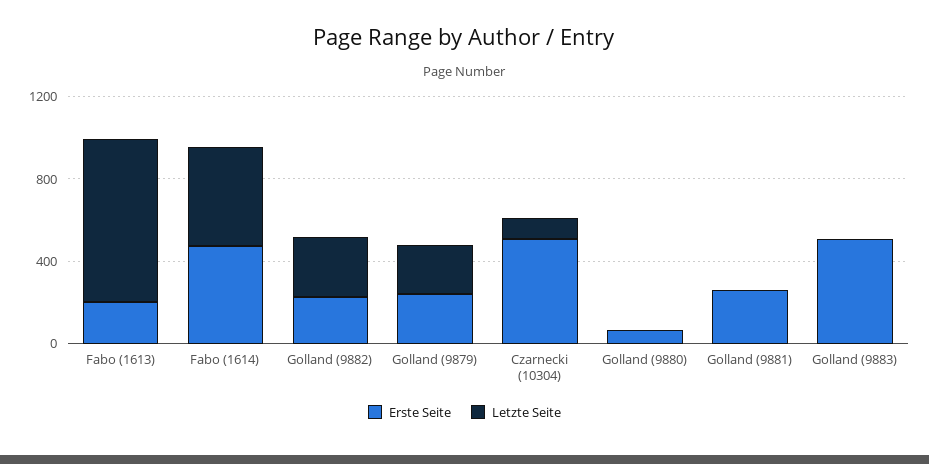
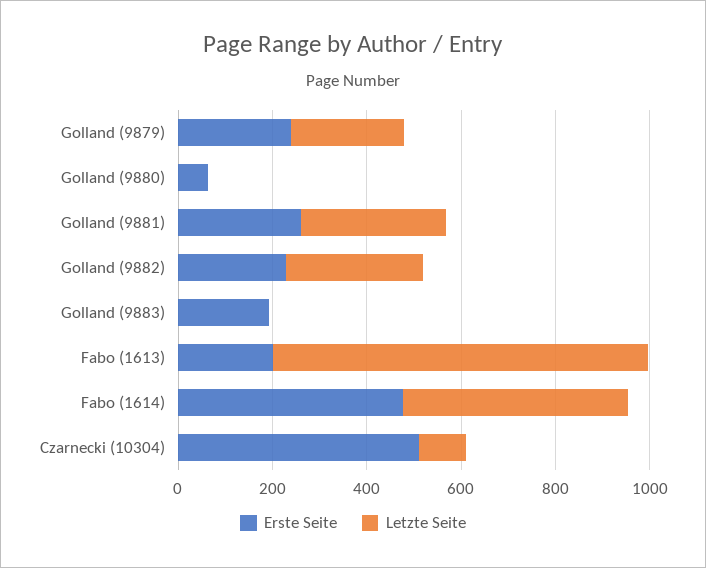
Letzte Seite, Golland (9881): 0 -> 300
Erste Seite, Golland (9883): 500 -> 200

